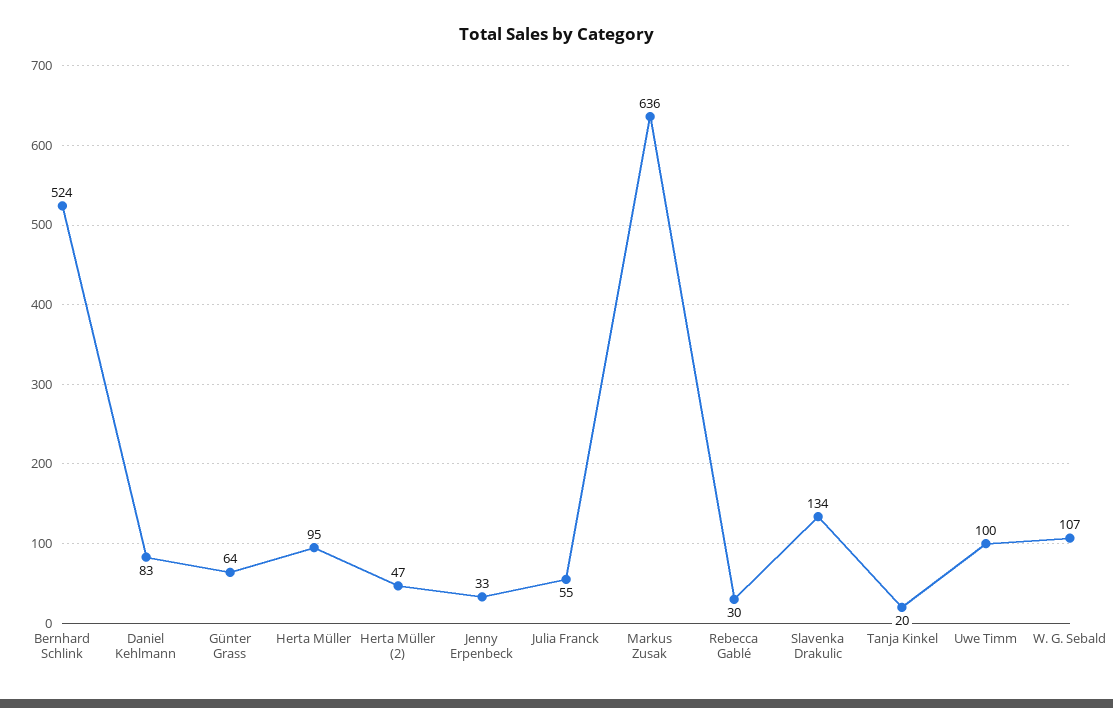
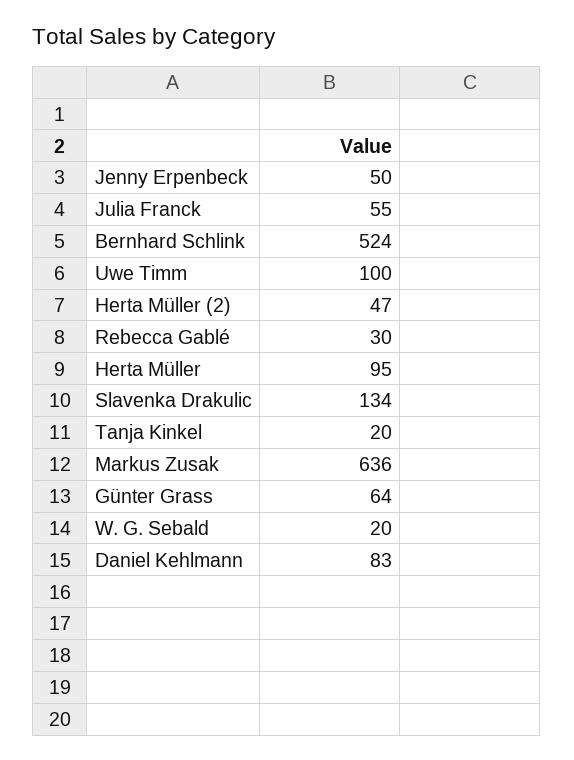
Jenny Erpenbeck: 33 -> 50
W. G. Sebald: 107 -> 20

